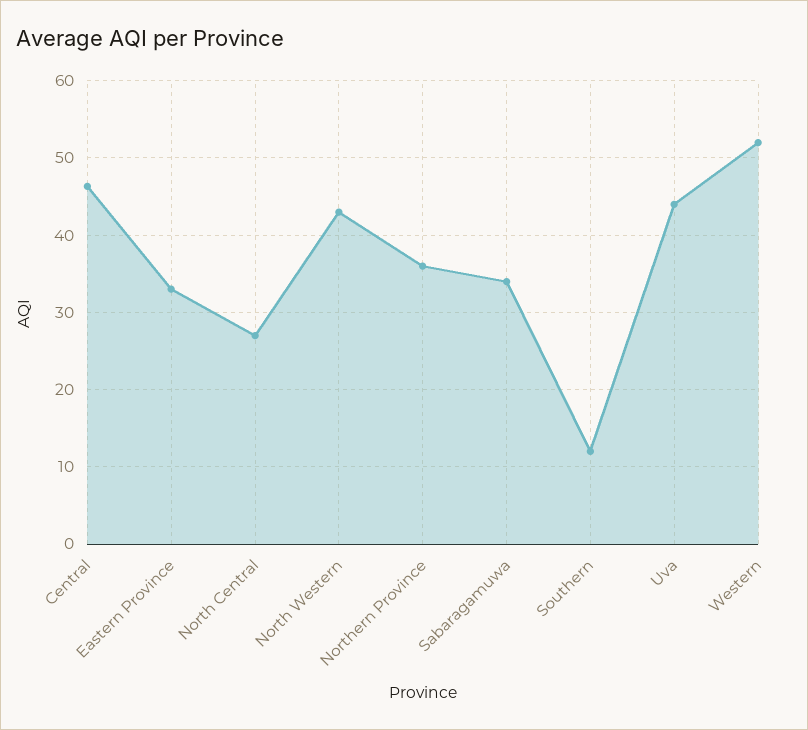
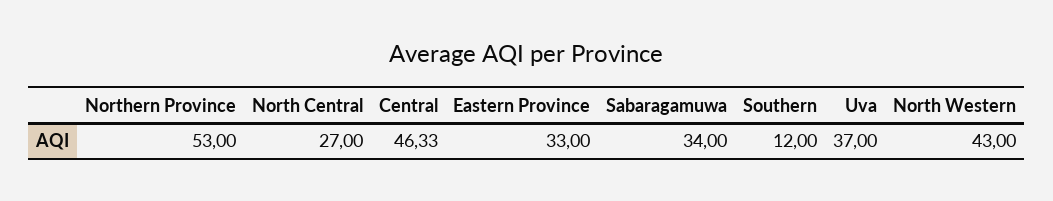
Northern Province: 36 -> 53
Uva: 44 -> 37
Western: 52 -> none

